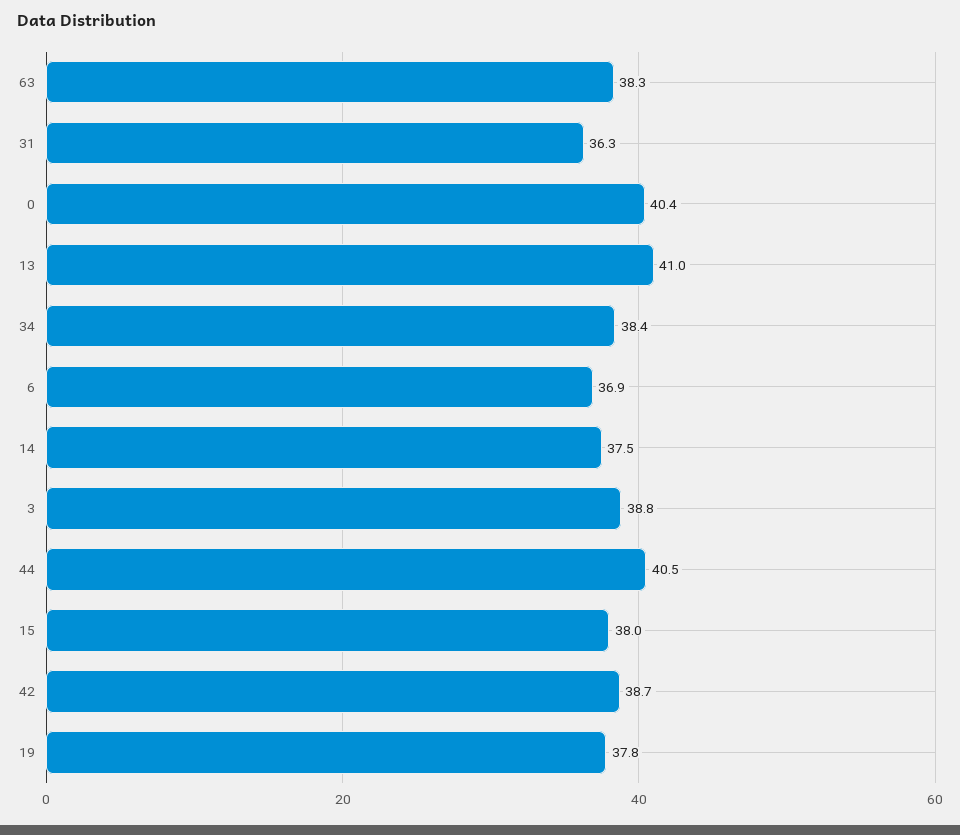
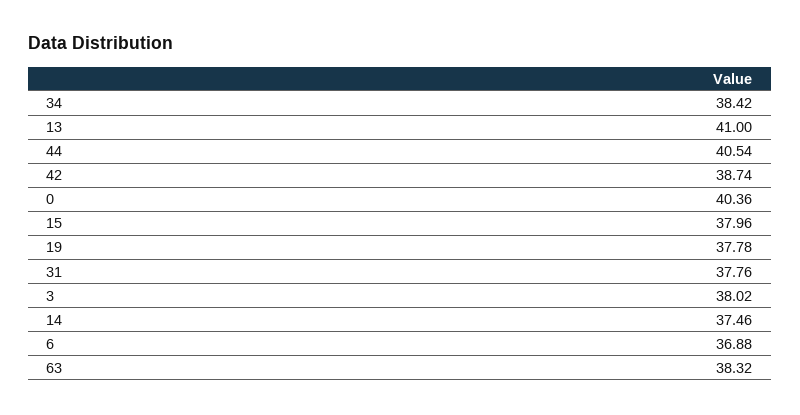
31: 36.3 -> 37.76
3: 38.8 -> 38.02

